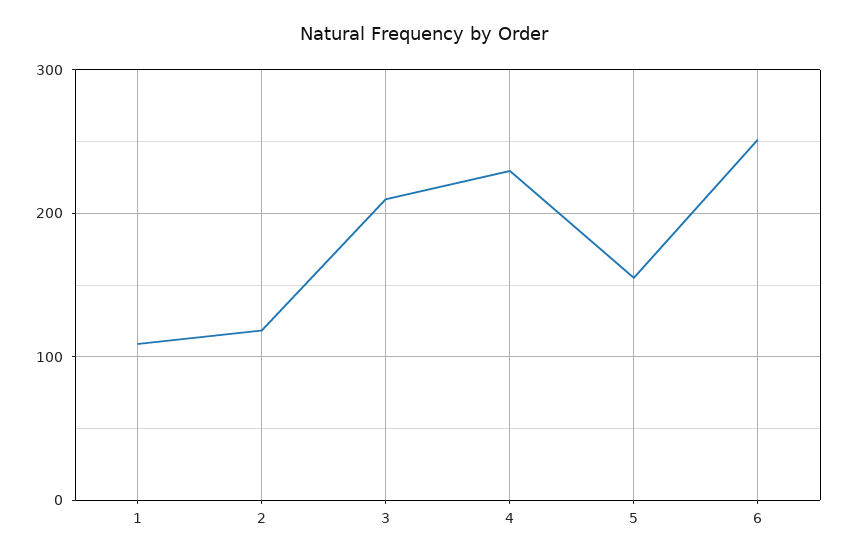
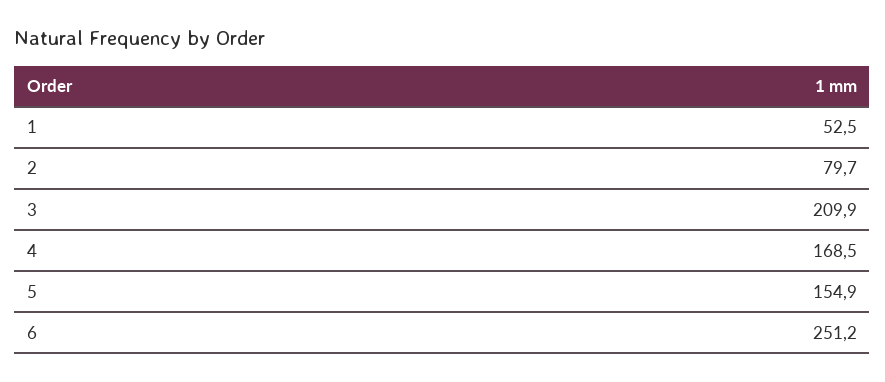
1: 110 -> 52.5
2: 120 -> 79.7
4: 230 -> 168.5

